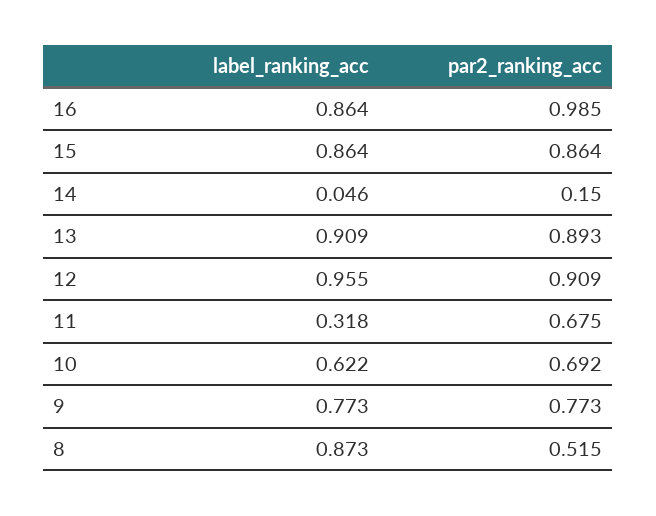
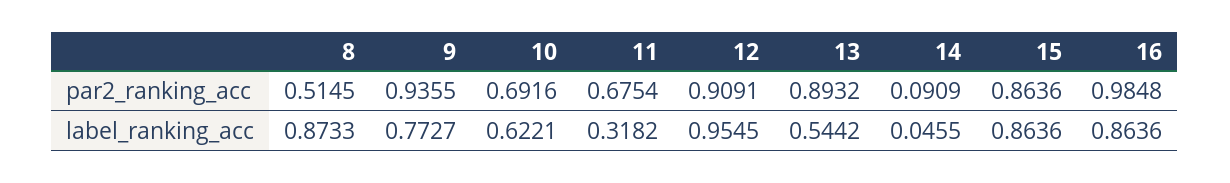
par2_ranking_acc, 14: 0.15 -> 0.0909
label_ranking_acc, 13: 0.909 -> 0.5442
par2_ranking_acc, 9: 0.773 -> 0.9355

